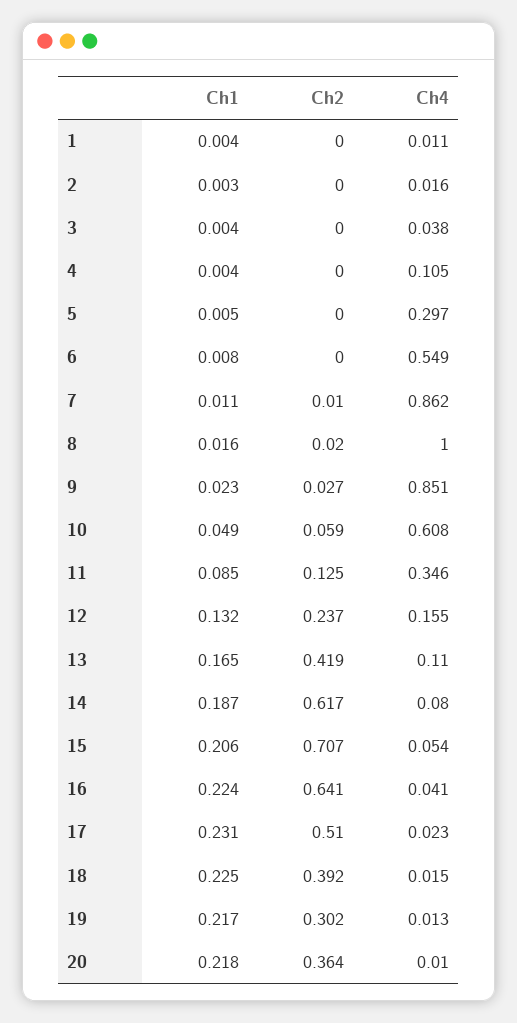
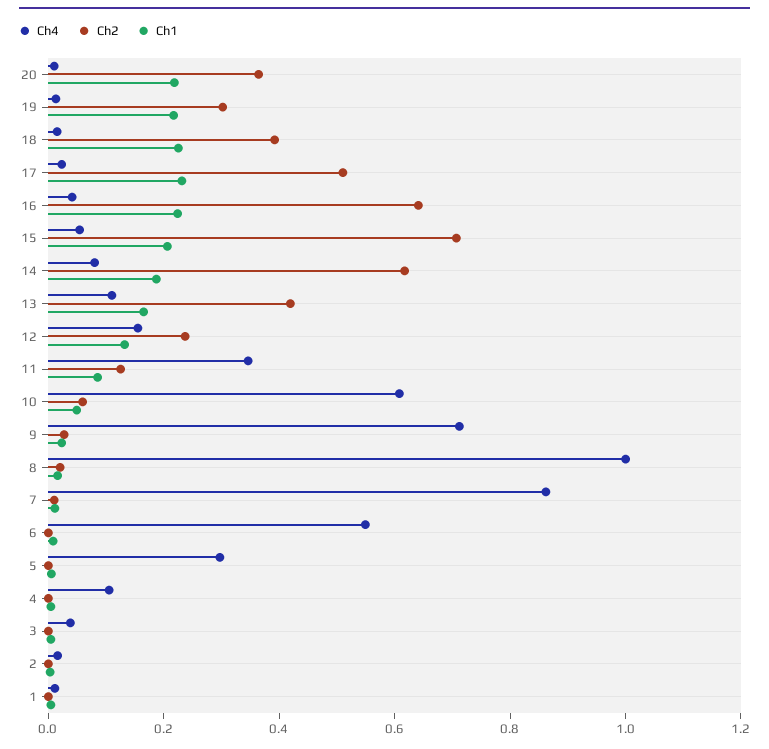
Ch4, 9: 0.851 -> 0.7

